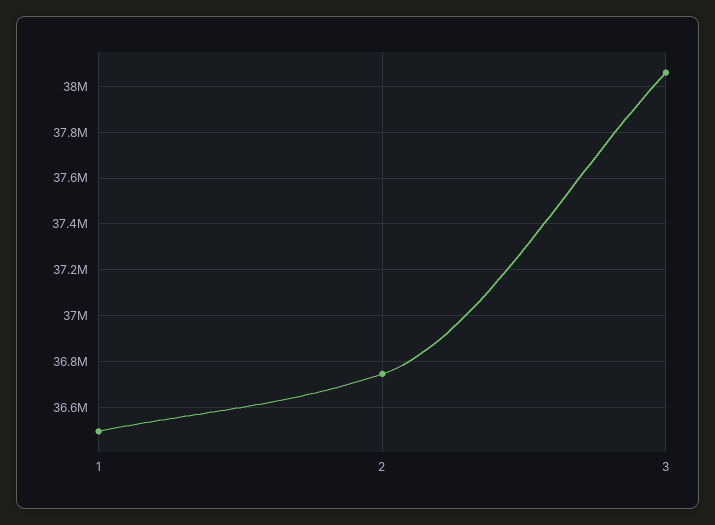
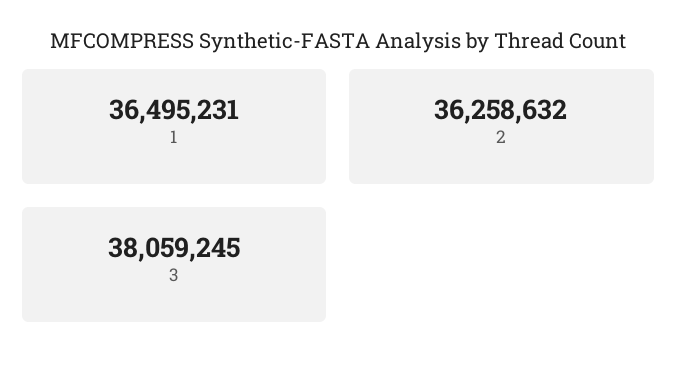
2: 36750000 -> 36258632

